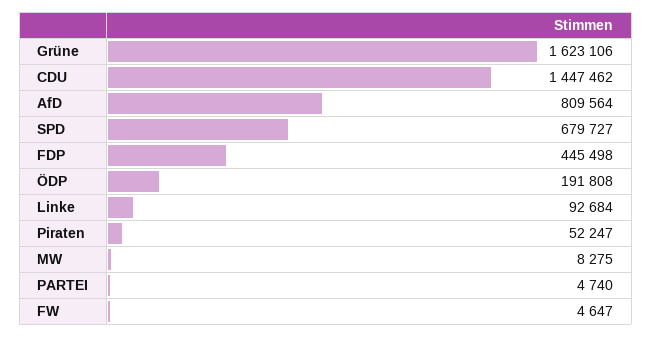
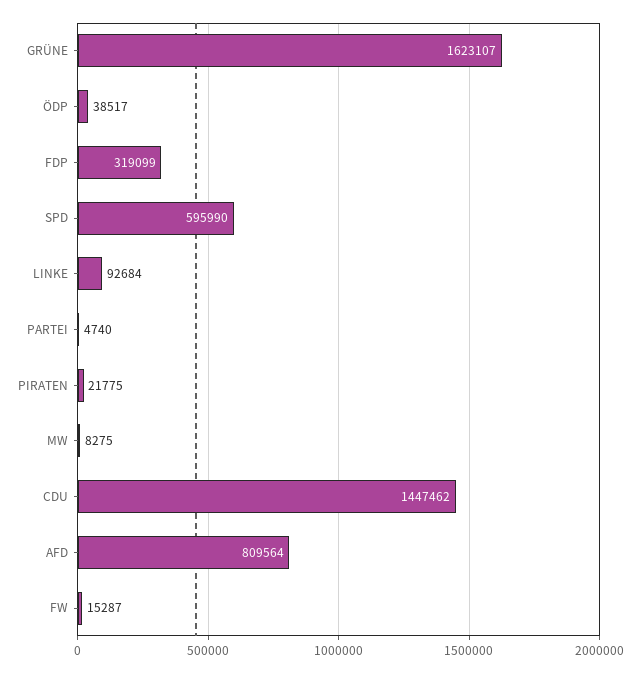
Grüne: 1623106 -> 1623107
SPD: 679727 -> 595990
FDP: 445498 -> 319099
ÖDP: 191808 -> 38517
Piraten: 52247 -> 21775
FW: 4647 -> 15287

